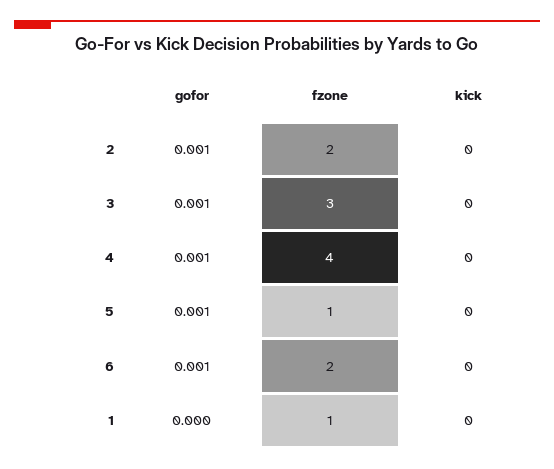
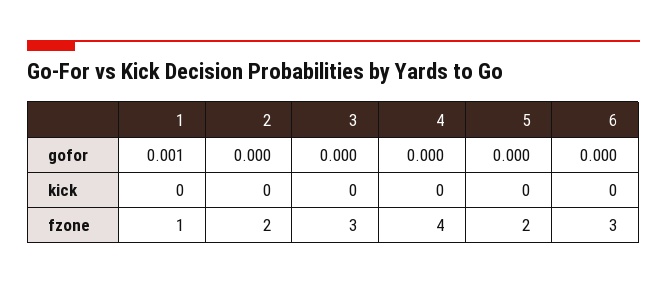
gofor, 2: 0.001 -> 0
gofor, 3: 0.001 -> 0
gofor, 4: 0.001 -> 0
gofor, 5: 0.001 -> 0
fzone, 5: 1 -> 2
gofor, 6: 0.001 -> 0
fzone, 6: 2 -> 3
gofor, 1: 0 -> 0.001

